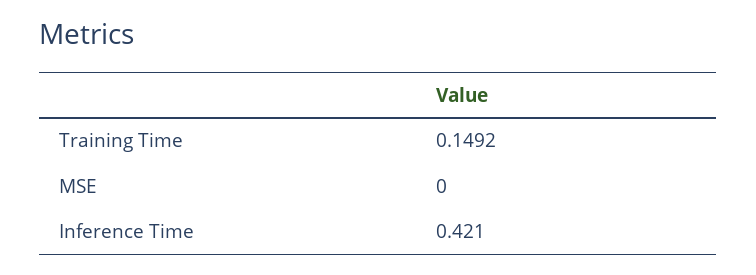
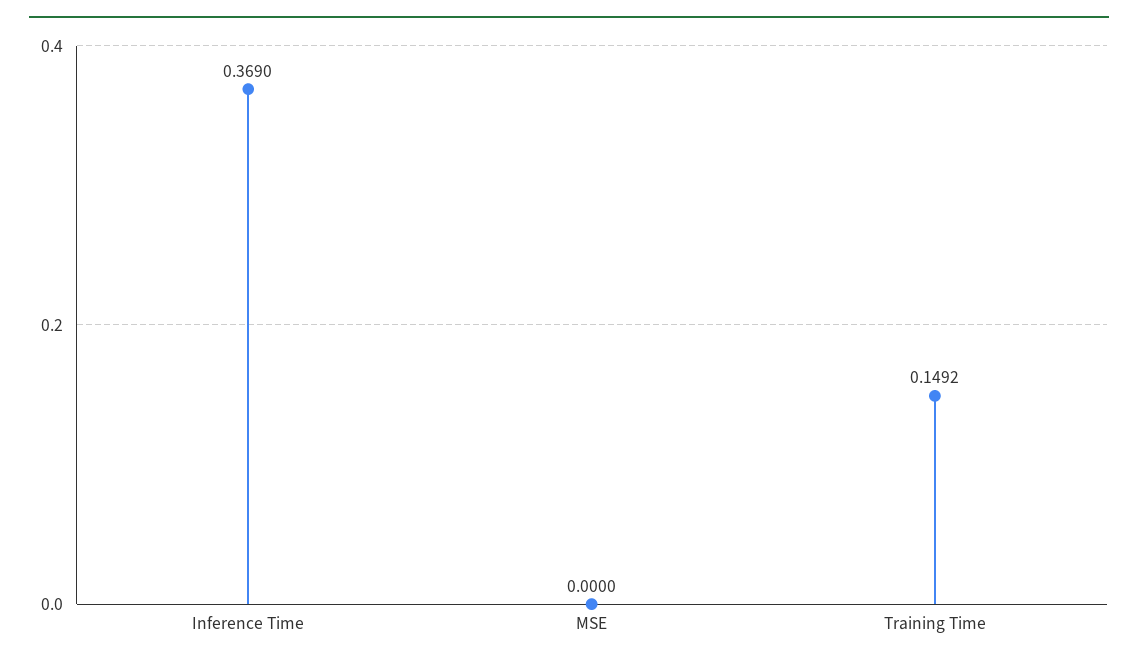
Inference Time: 0.421 -> 0.369

